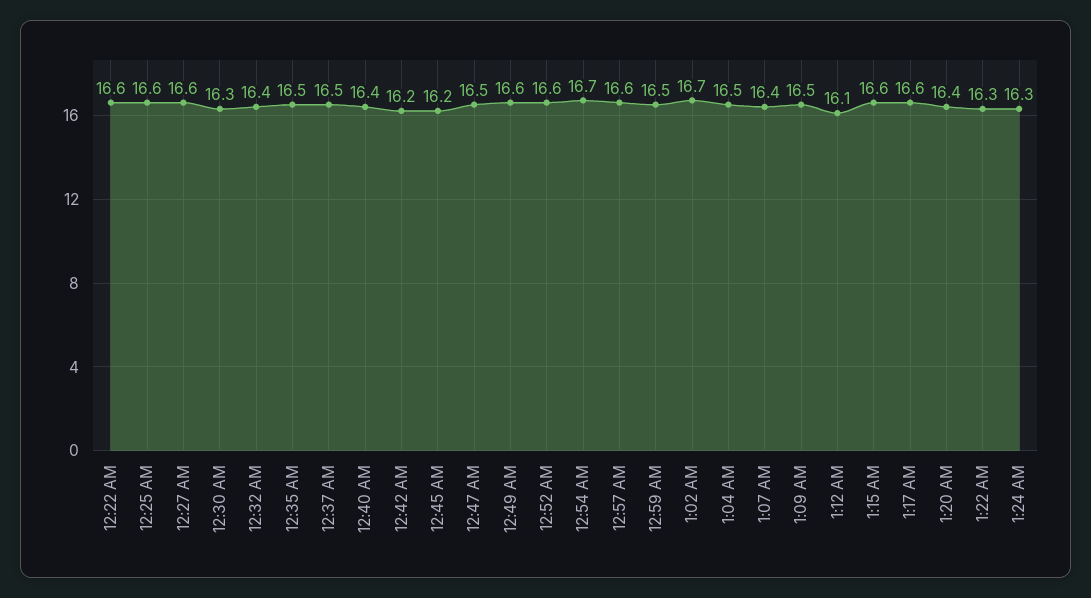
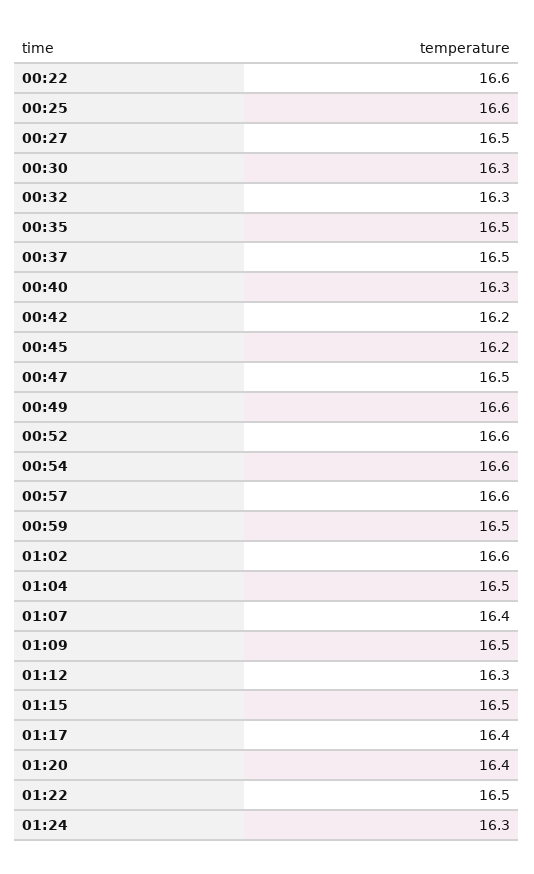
12:27 AM: 16.6 -> 16.5
12:32 AM: 16.4 -> 16.3
12:40 AM: 16.4 -> 16.3
12:54 AM: 16.7 -> 16.6
1:02 AM: 16.7 -> 16.6
1:12 AM: 16.1 -> 16.3
1:15 AM: 16.6 -> 16.5
1:17 AM: 16.6 -> 16.4
1:22 AM: 16.3 -> 16.5

